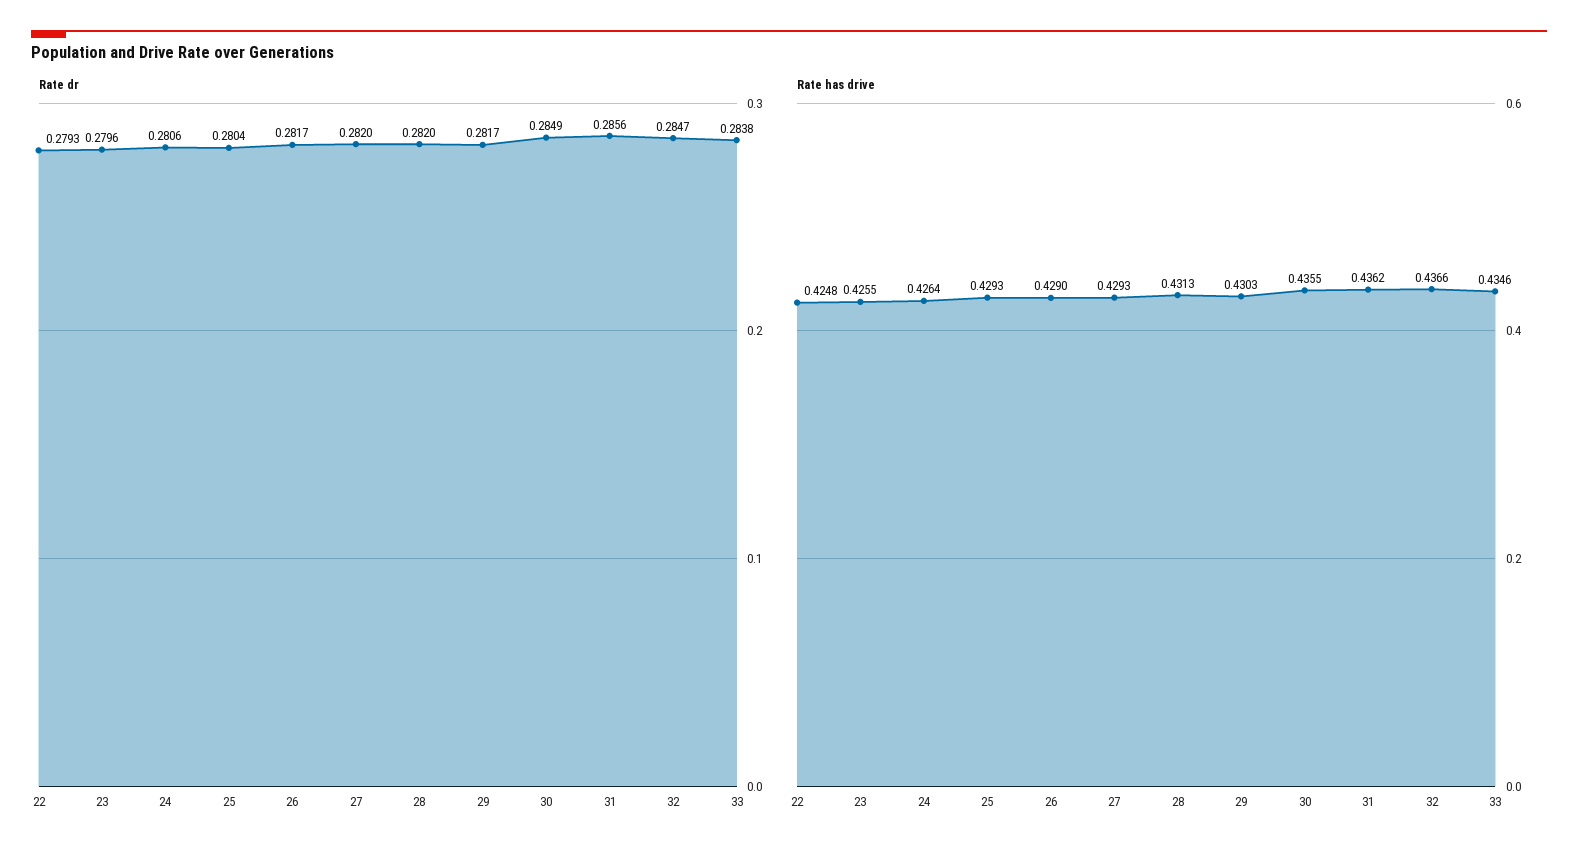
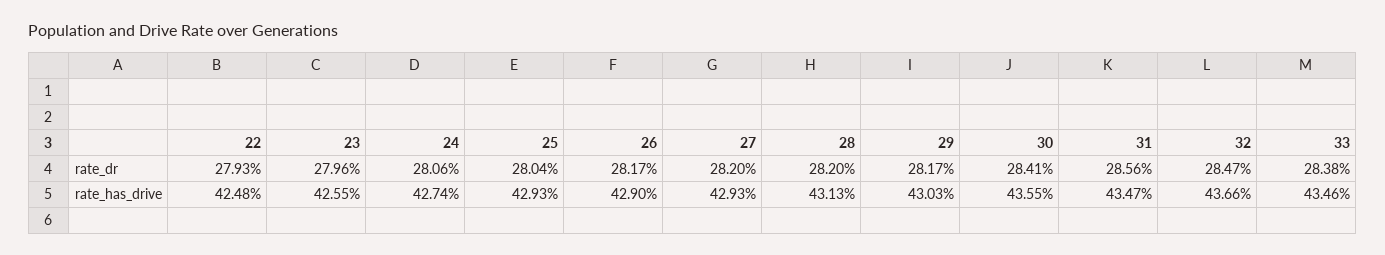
Rate dr, 30: 0.2849 -> 0.2841
Rate has drive, 24: 0.4264 -> 0.4274
Rate has drive, 31: 0.4362 -> 0.4347

